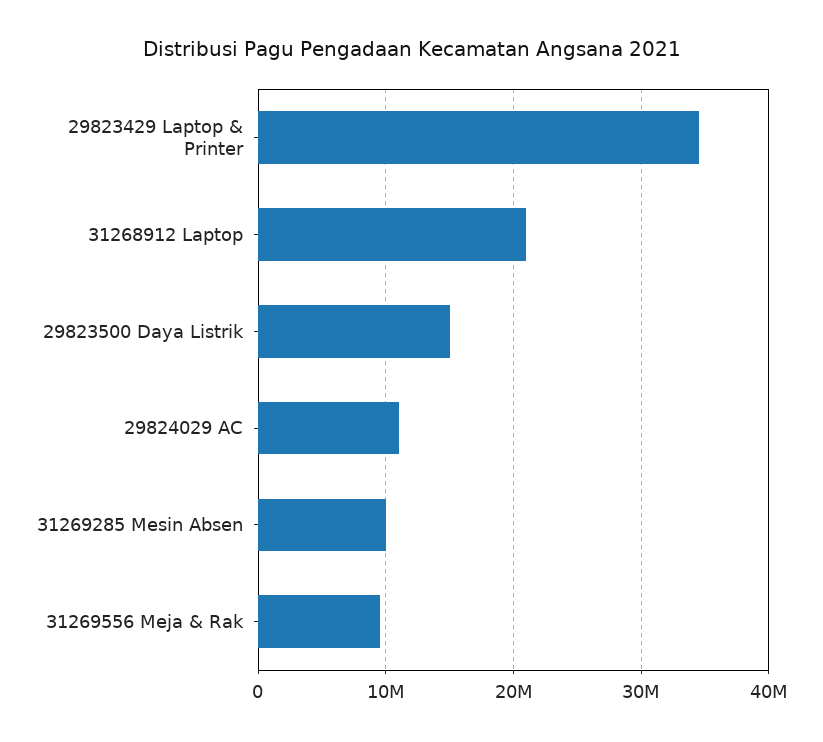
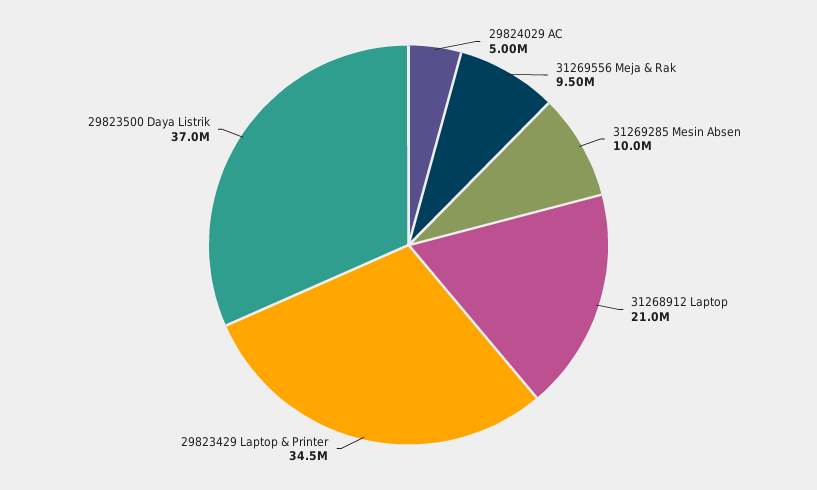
29823500 Daya Listrik: 15000000 -> 37000000
29824029 AC: 11000000 -> 5000000

